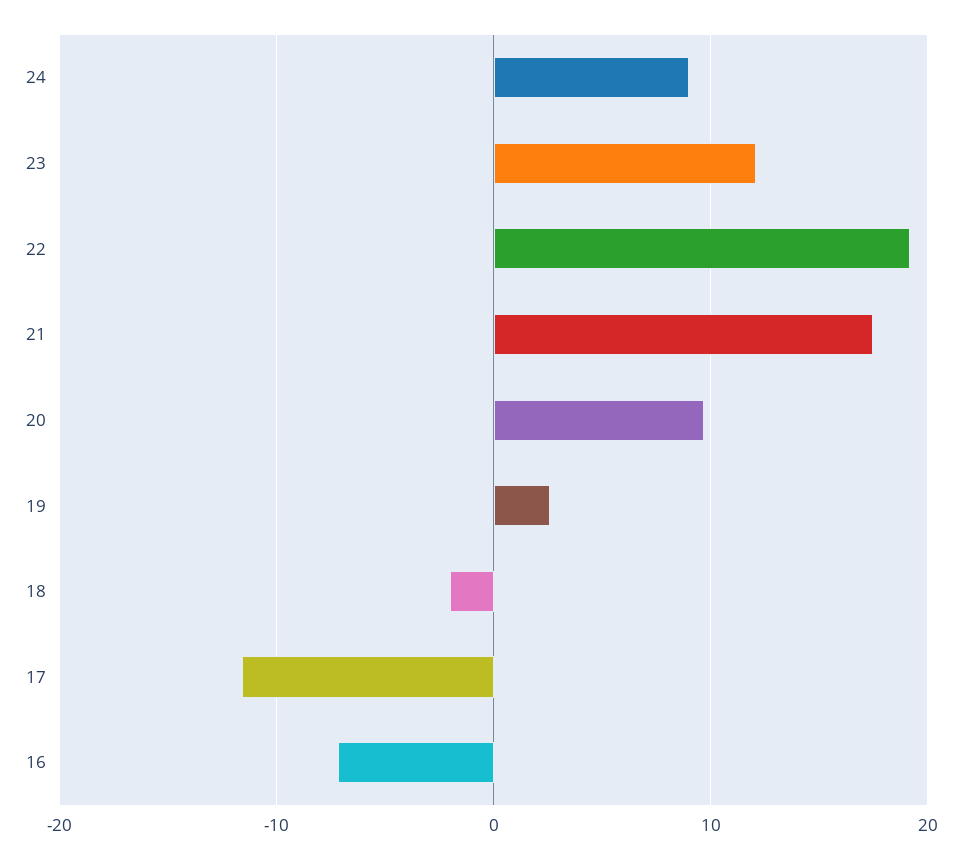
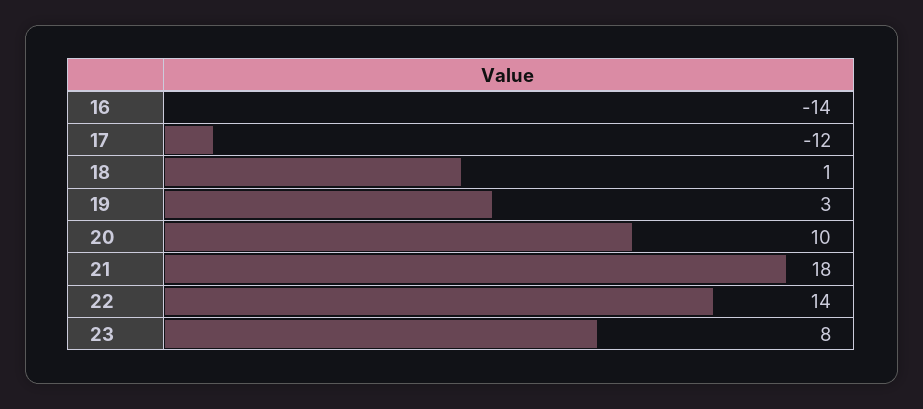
24: 9 -> none
23: 12 -> 8
22: 19 -> 14
18: -2 -> 1
16: -7 -> -14

